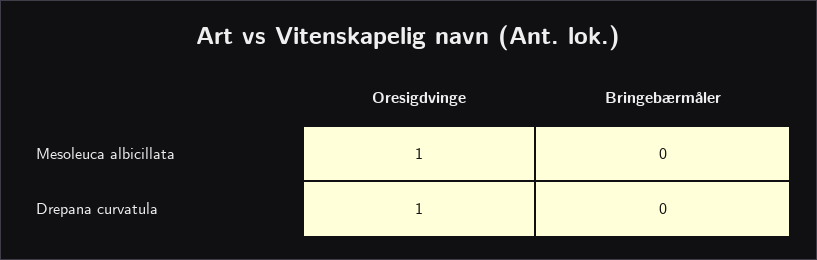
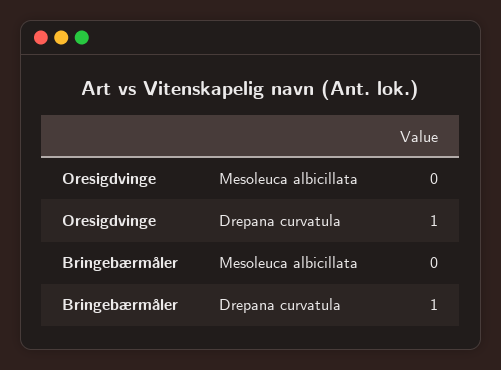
Oresigdvinge, Mesoleuca albicillata: 1 -> 0
Bringebærmåler, Drepana curvatula: 0 -> 1

